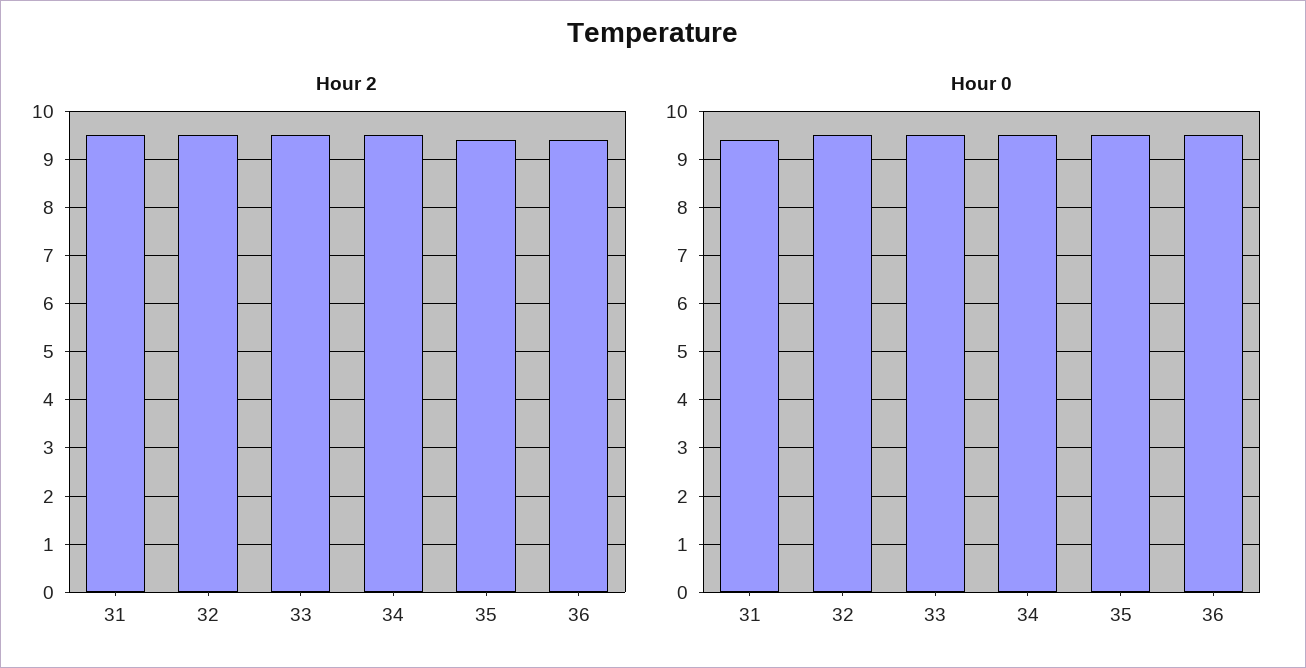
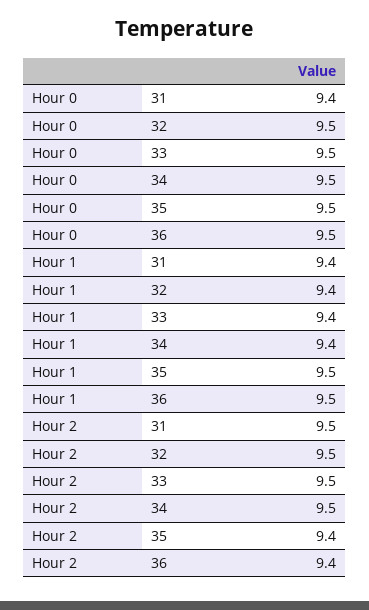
Hour 1, 31: none -> 9.4
Hour 1, 32: none -> 9.4
Hour 1, 33: none -> 9.4
Hour 1, 34: none -> 9.4
Hour 1, 35: none -> 9.5
Hour 1, 36: none -> 9.5

